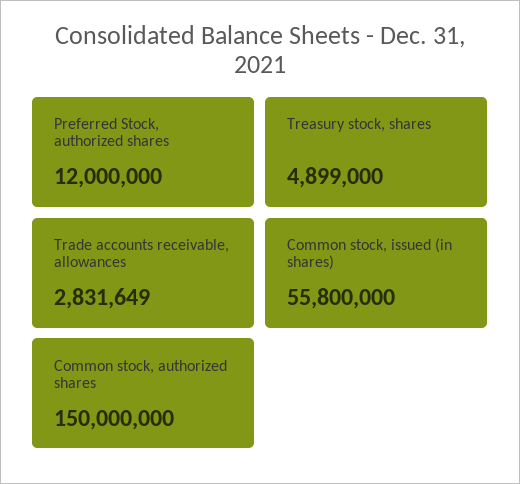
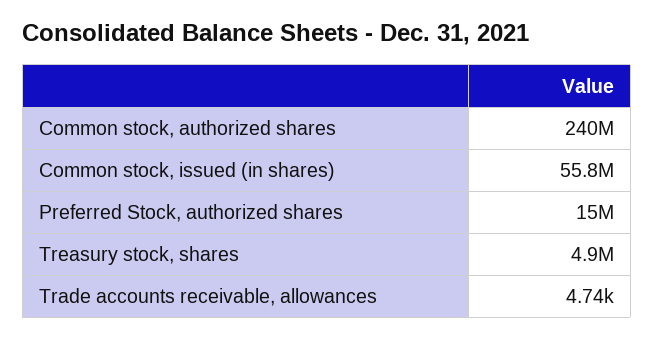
Preferred Stock, authorized shares: 12000000 -> 15000000
Trade accounts receivable, allowances: 2831649 -> 4740
Common stock, authorized shares: 150000000 -> 240000000

